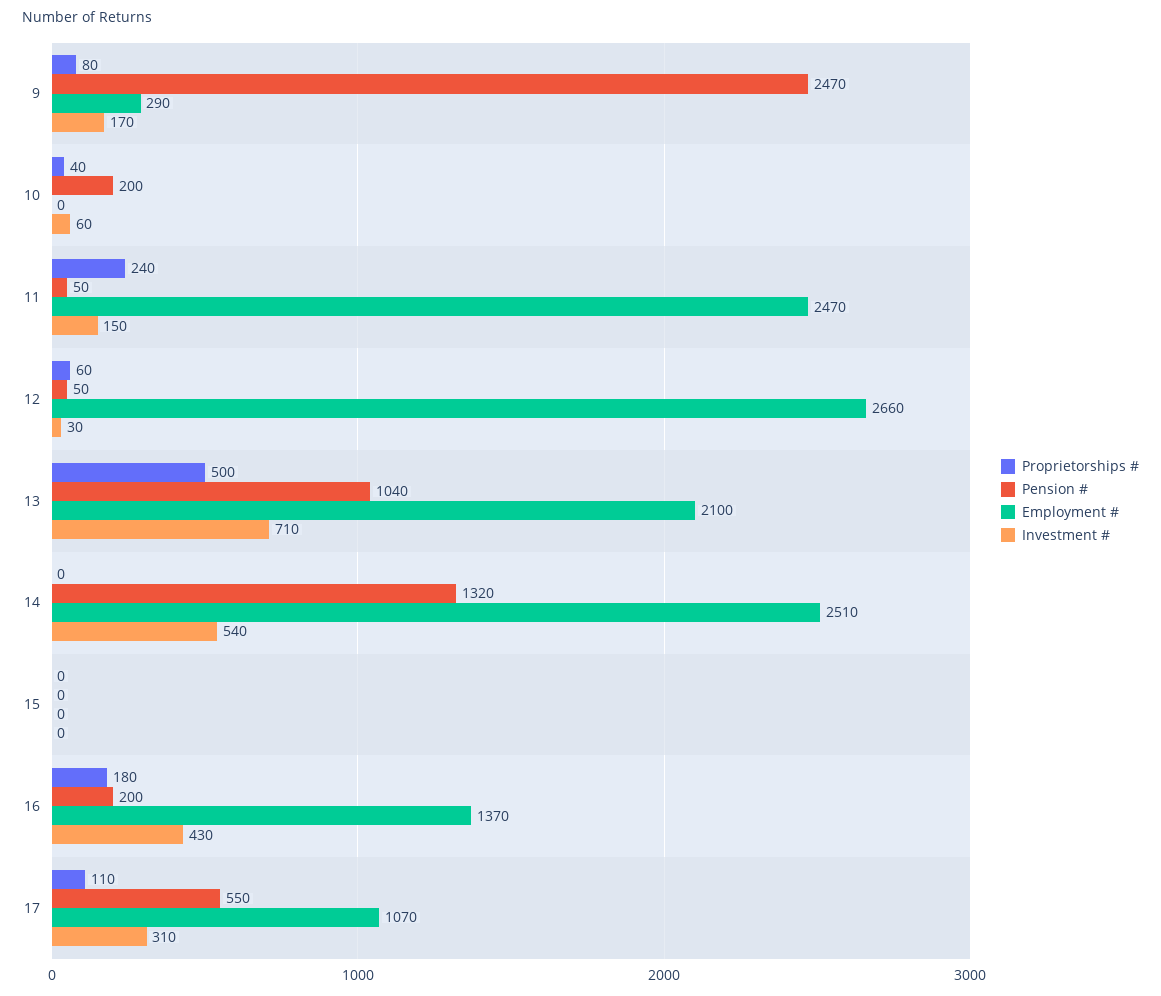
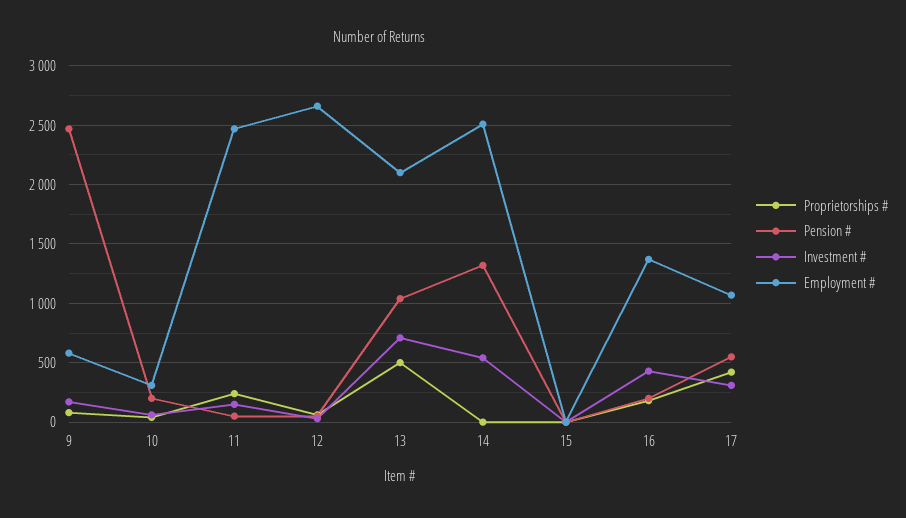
Employment #, 9: 290 -> 600
Employment #, 10: 0 -> 300
Proprietorships #, 17: 110 -> 400

